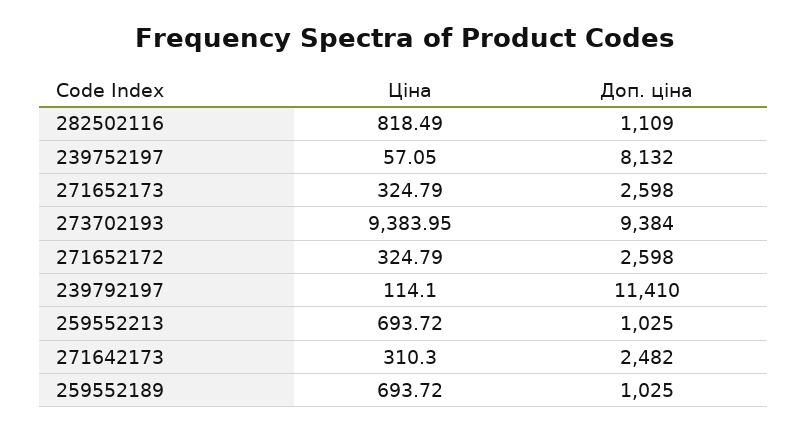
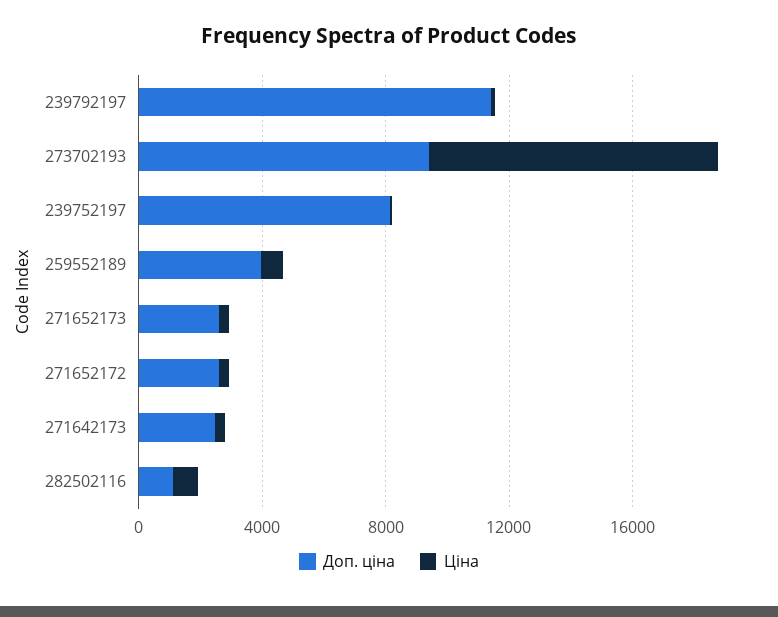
Ціна, 259552213: 693.72 -> none
Доп. ціна, 259552213: 1025 -> none
Доп. ціна, 259552189: 1025 -> 4000

